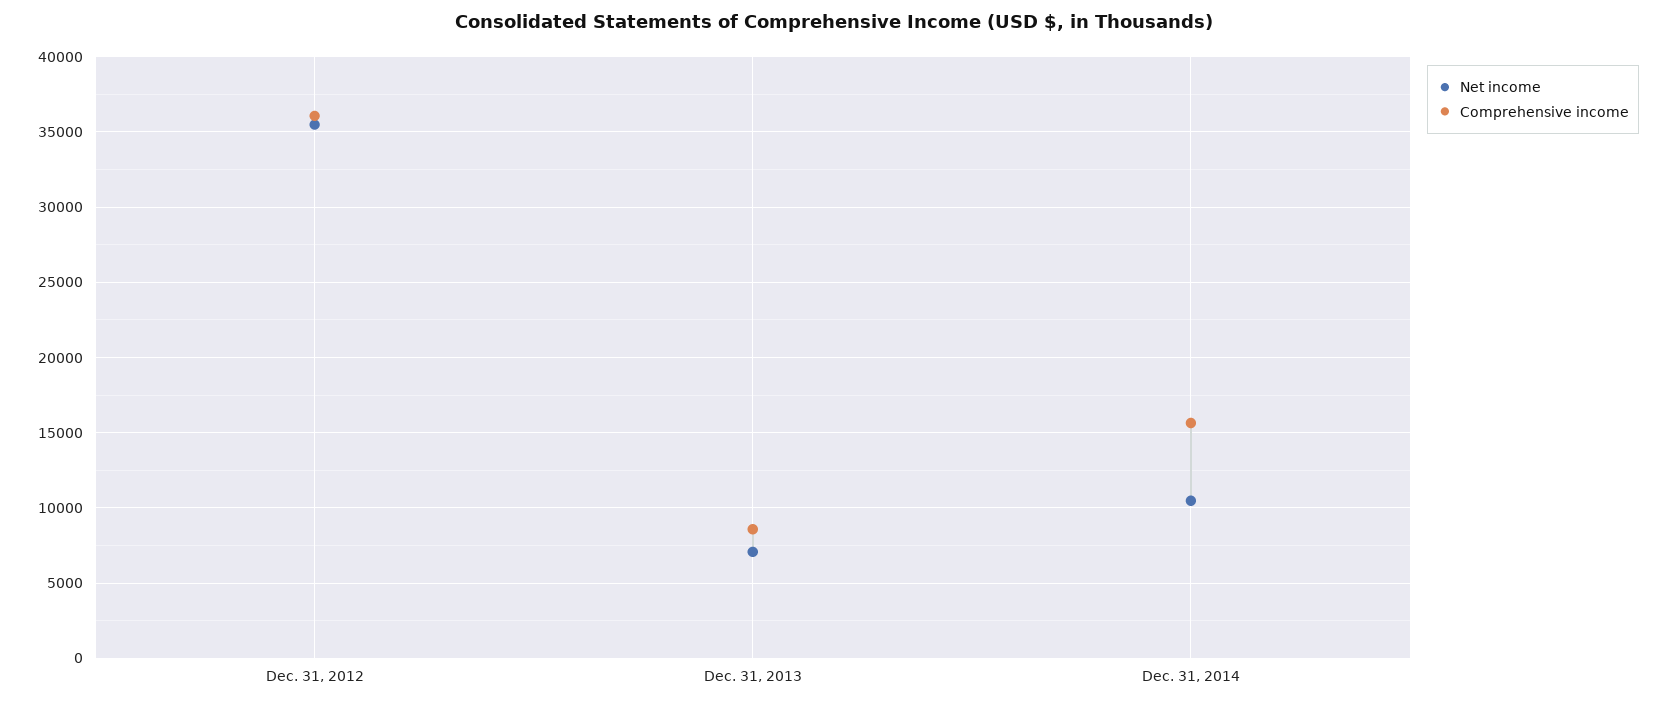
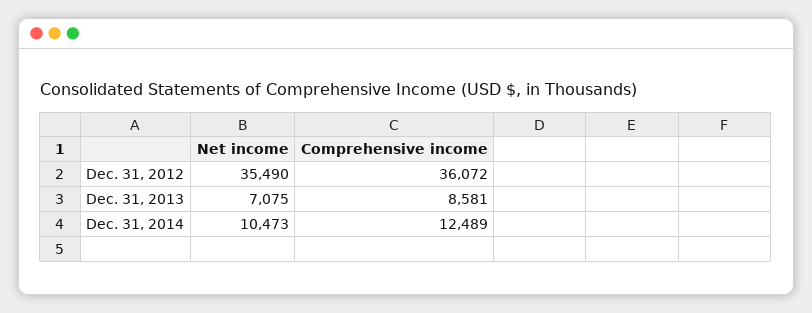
Comprehensive income, Dec. 31, 2014: 15500 -> 12489

